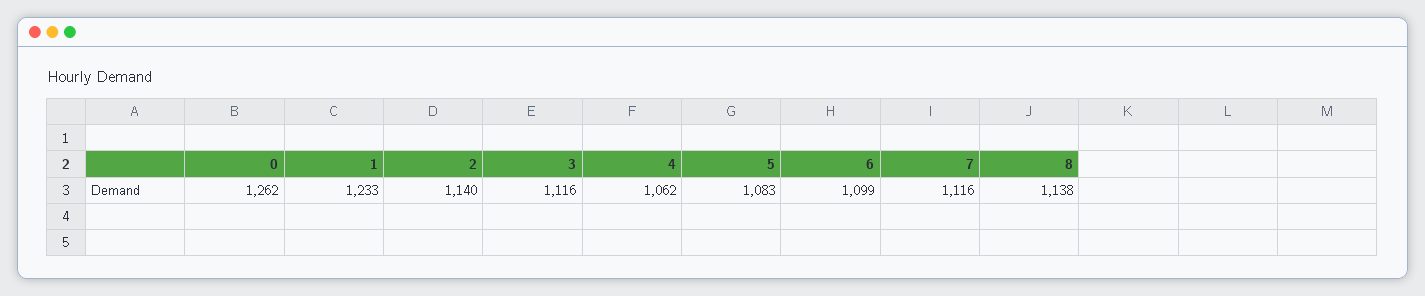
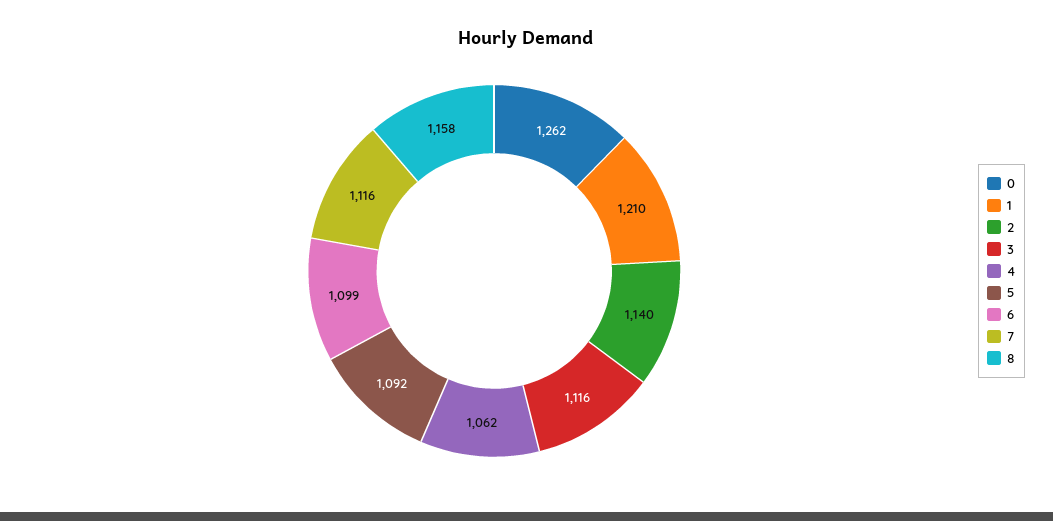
1: 1233 -> 1210
5: 1083 -> 1092
8: 1138 -> 1158

